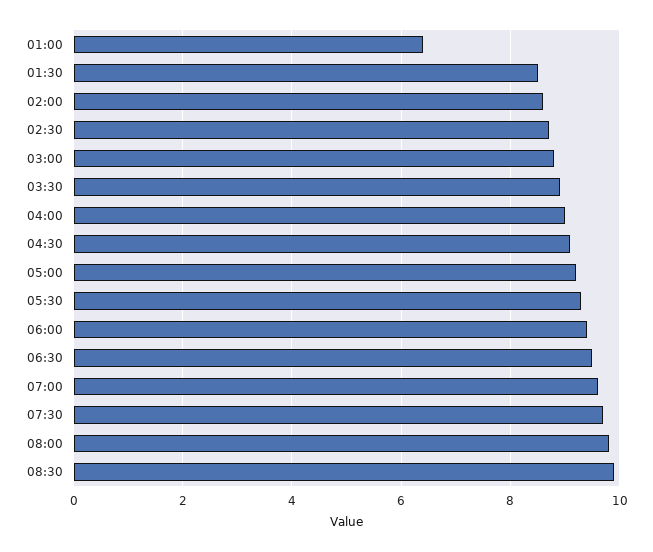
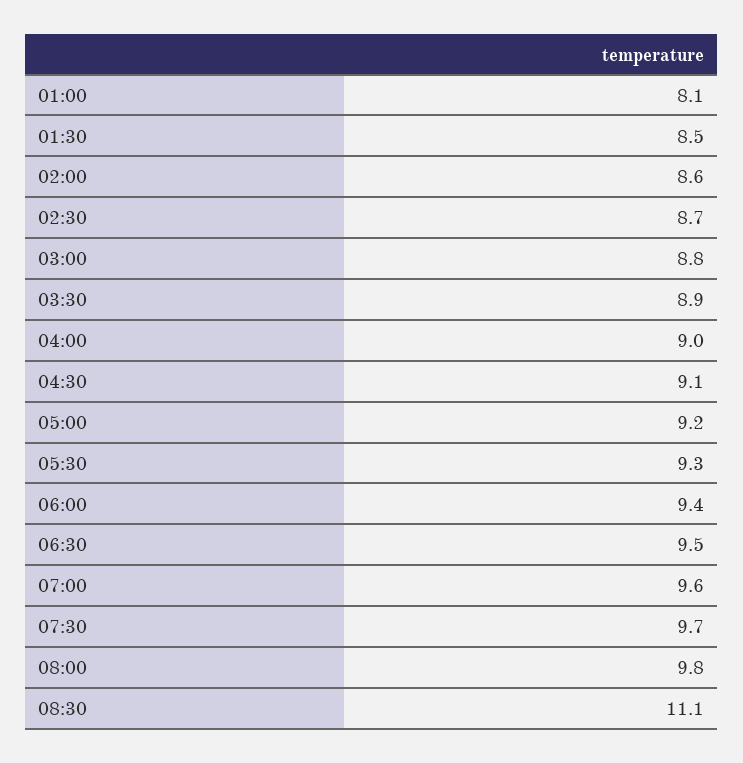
01:00: 6.5 -> 8.1
08:30: 10 -> 11.1

